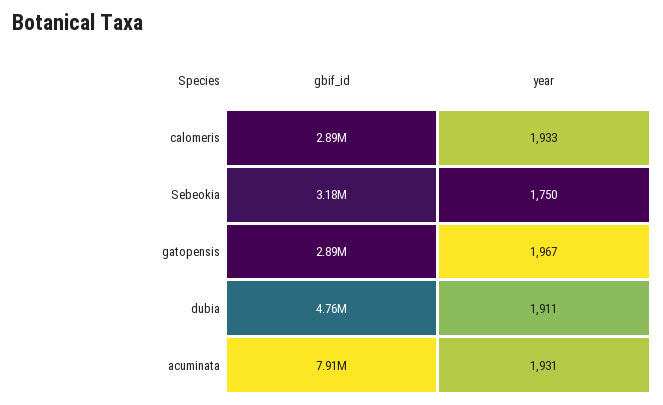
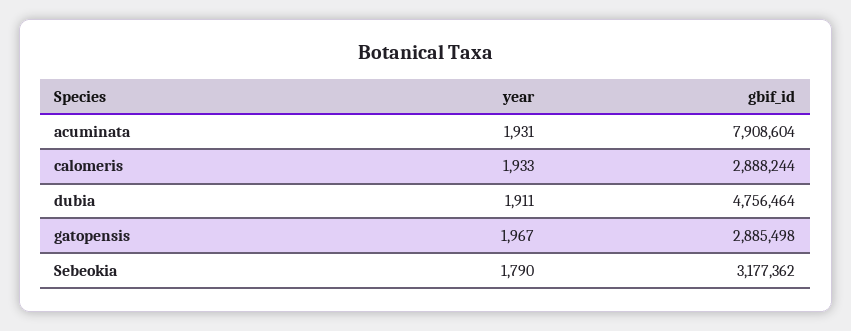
year, Sebeokia: 1750 -> 1790

